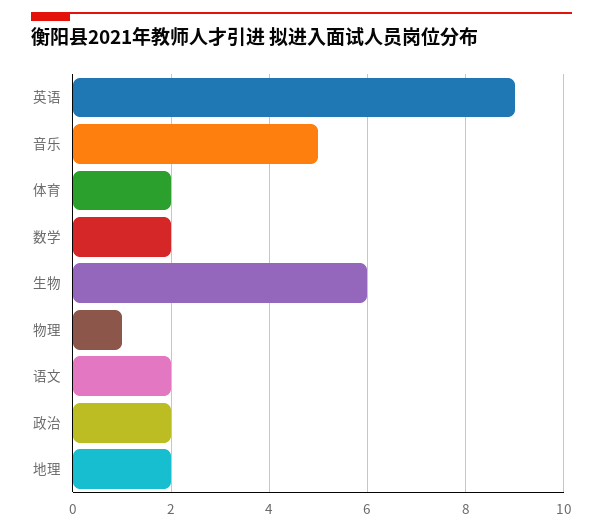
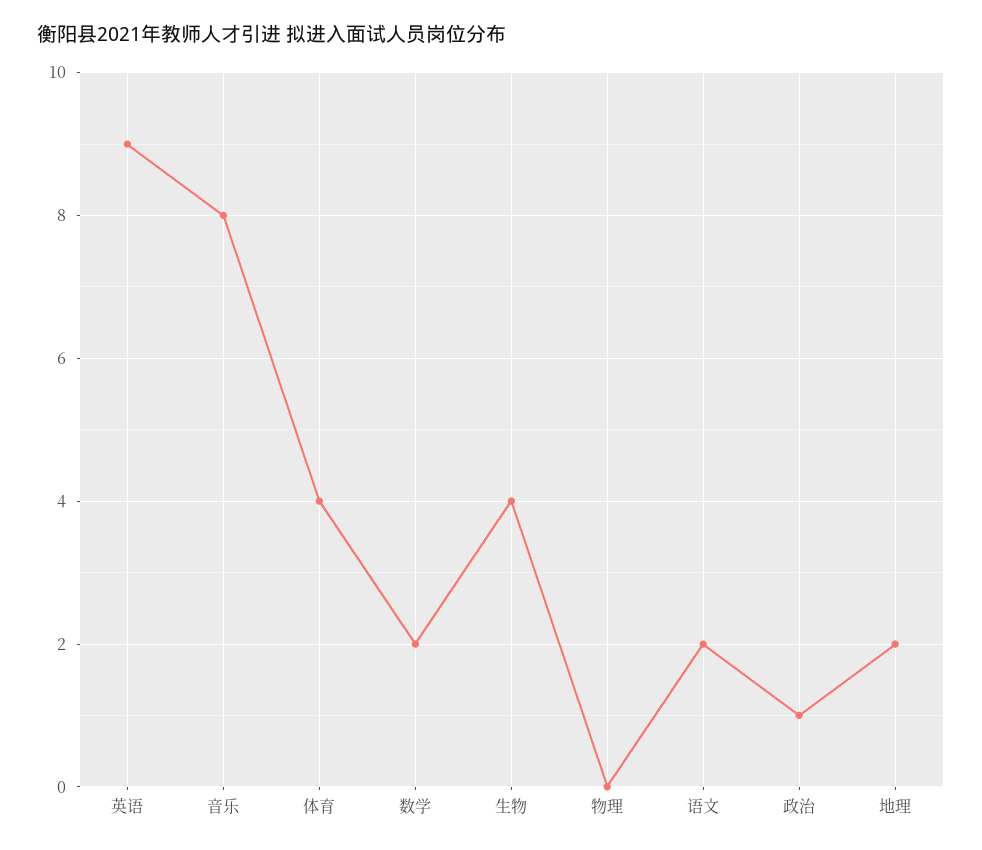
音乐: 5 -> 8
体育: 2 -> 4
生物: 6 -> 4
物理: 1 -> 0
政治: 2 -> 1

